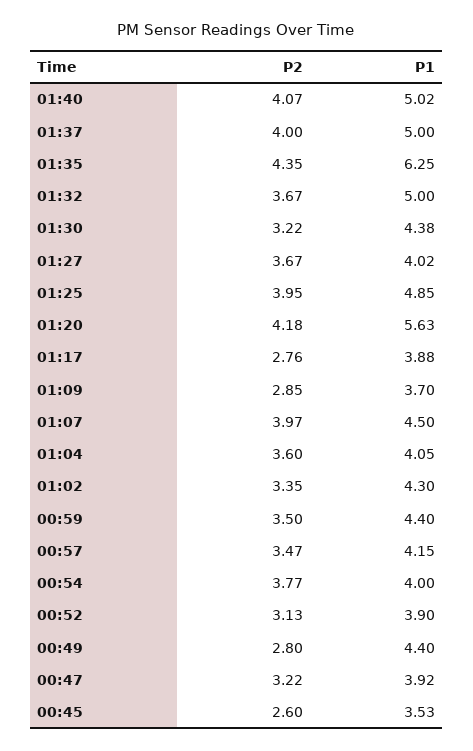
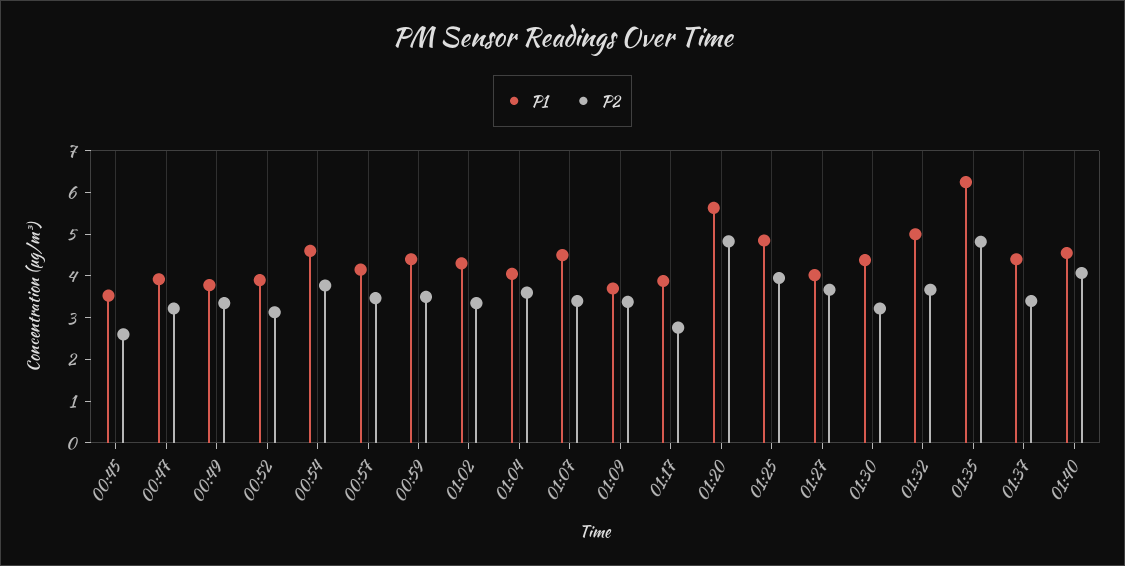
P1, 01:40: 5.02 -> 4.6
P2, 01:37: 4 -> 3.4
P1, 01:37: 5 -> 4.4
P2, 01:35: 4.35 -> 4.8
P2, 01:20: 4.18 -> 4.8
P2, 01:09: 2.85 -> 3.4
P2, 01:07: 3.97 -> 3.4
P1, 00:54: 4 -> 4.6
P2, 00:49: 2.8 -> 3.4
P1, 00:49: 4.4 -> 3.8

